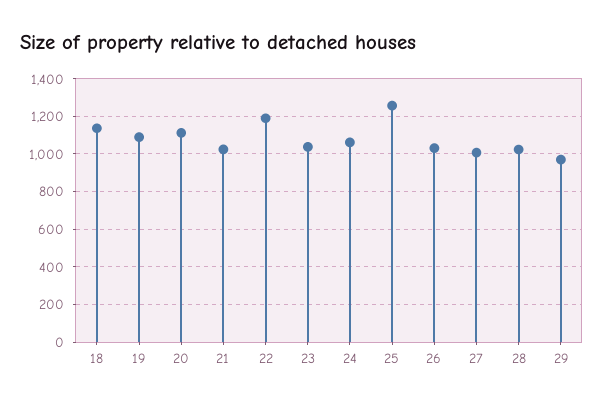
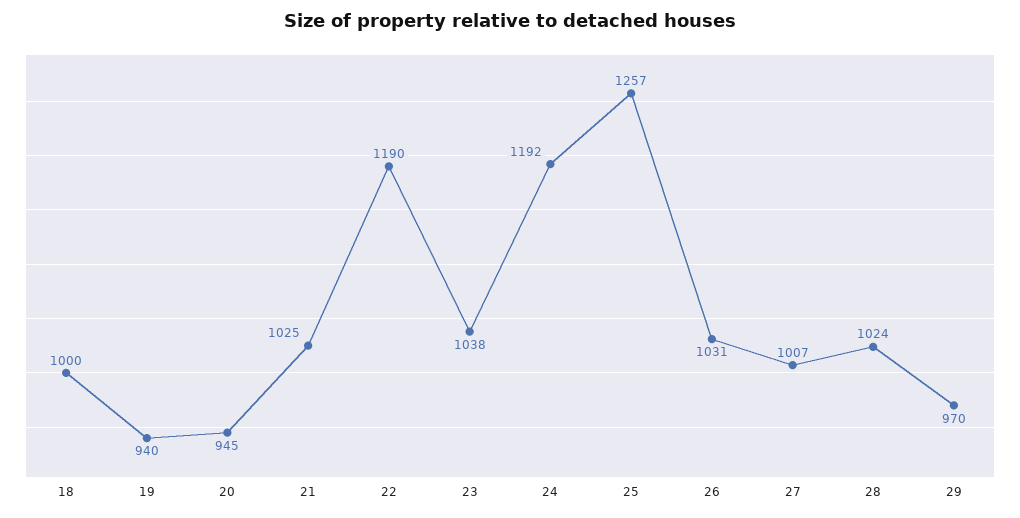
18: 1150 -> 1000
19: 1100 -> 940
20: 1100 -> 945
24: 1050 -> 1192

